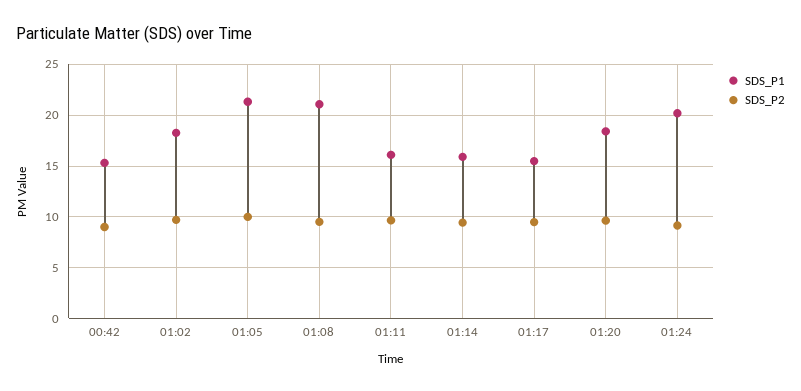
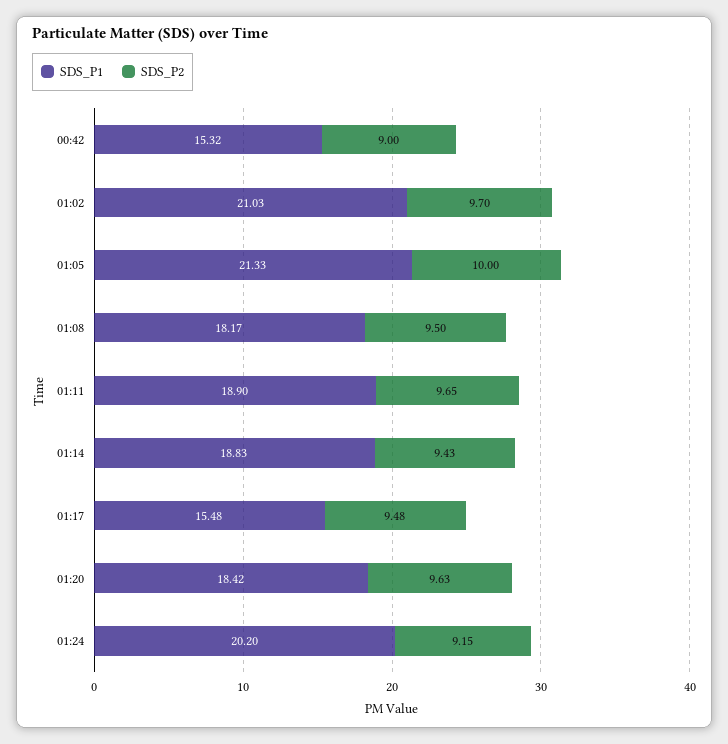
SDS_P1, 01:02: 18 -> 21.03
SDS_P1, 01:08: 21 -> 18.17
SDS_P1, 01:11: 16 -> 18.9
SDS_P1, 01:14: 16 -> 18.83

